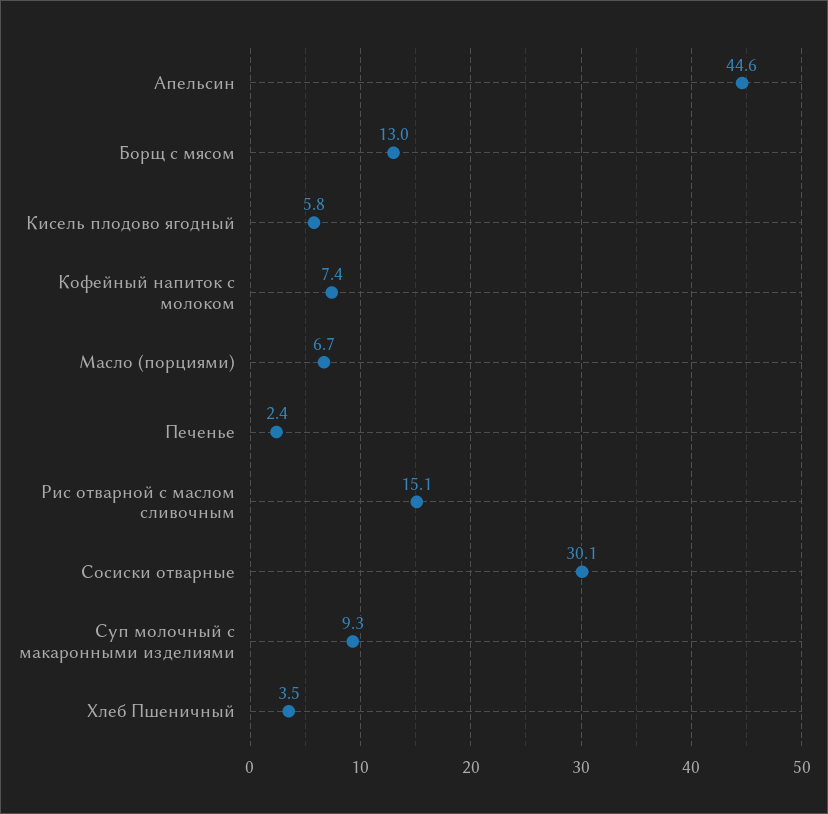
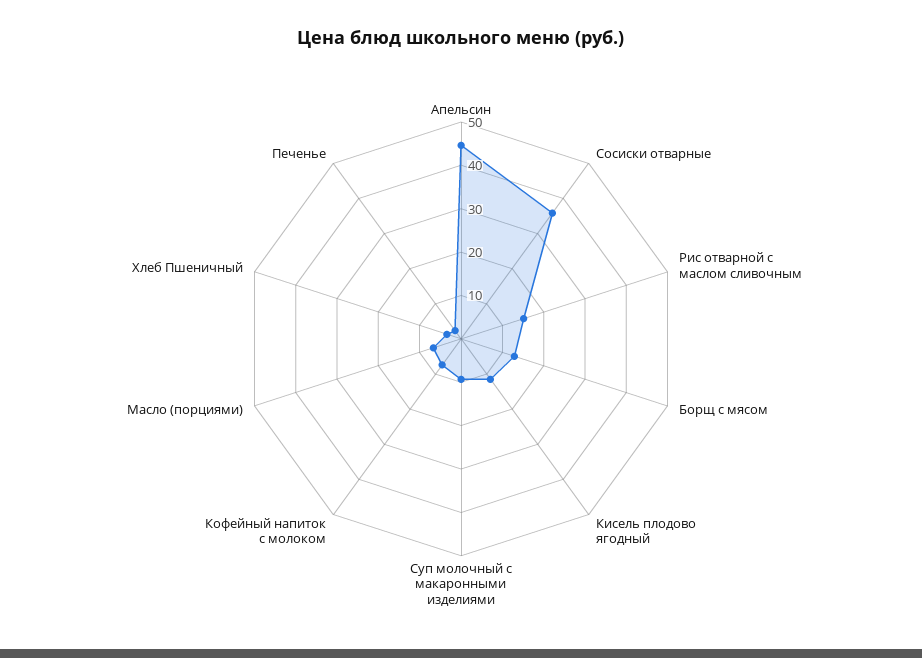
Кисель плодово ягодный: 5.8 -> 12
Сосиски отварные: 30.1 -> 36

